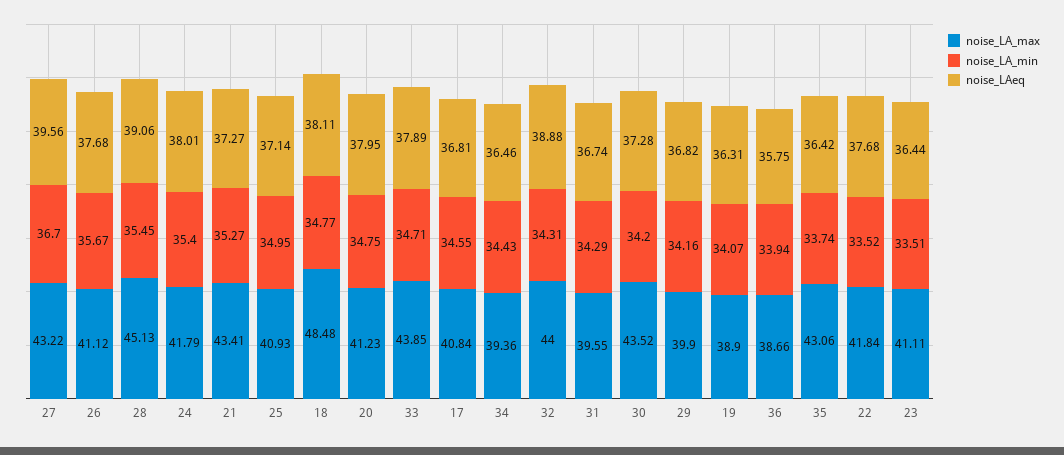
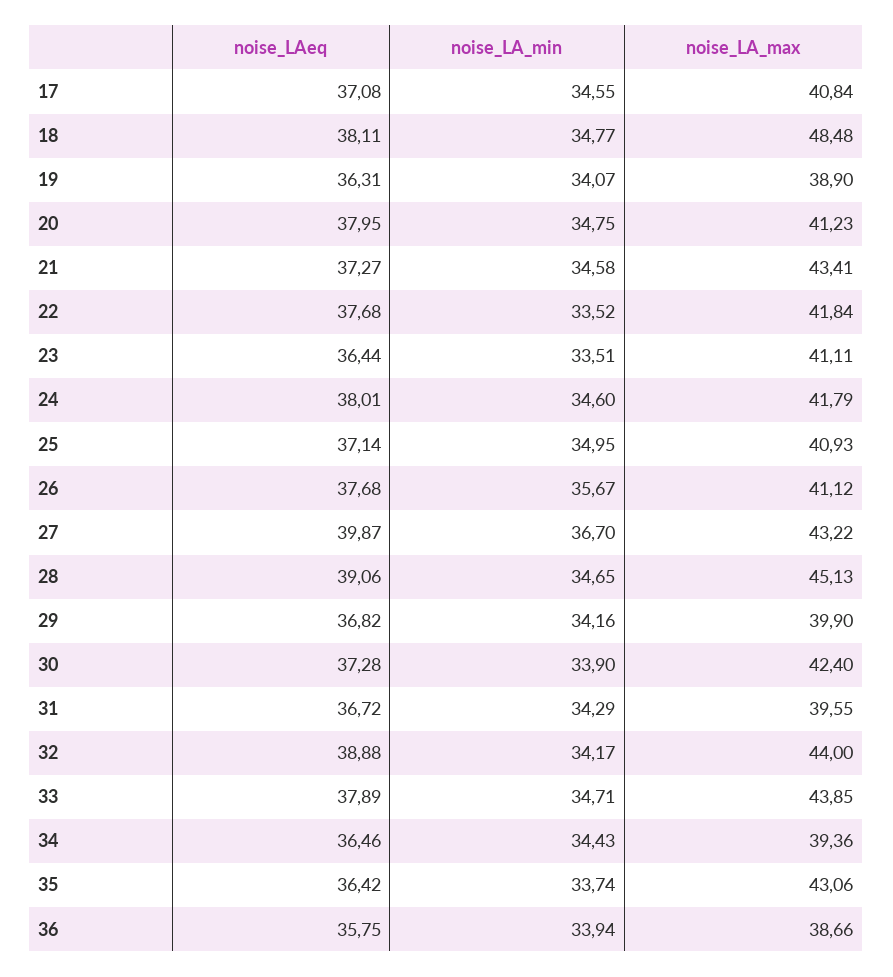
noise_LAeq, 27: 39.56 -> 39.87
noise_LA_min, 28: 35.45 -> 34.65
noise_LA_min, 24: 35.4 -> 34.6
noise_LA_min, 21: 35.27 -> 34.58
noise_LAeq, 17: 36.81 -> 37.08
noise_LA_min, 32: 34.31 -> 34.17
noise_LAeq, 31: 36.74 -> 36.72
noise_LA_max, 30: 43.52 -> 42.4
noise_LA_min, 30: 34.2 -> 33.9

